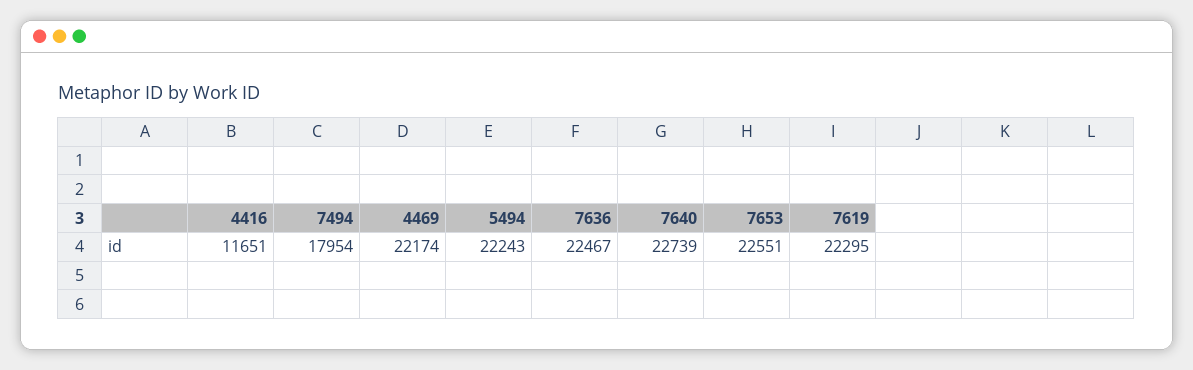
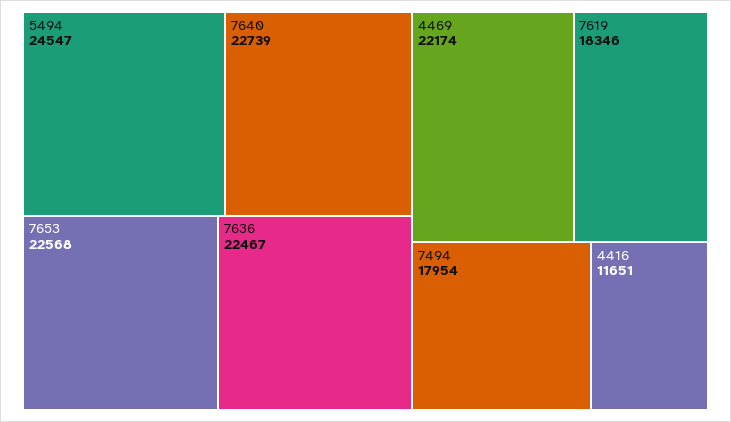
5494: 22243 -> 24547
7653: 22551 -> 22568
7619: 22295 -> 18346

